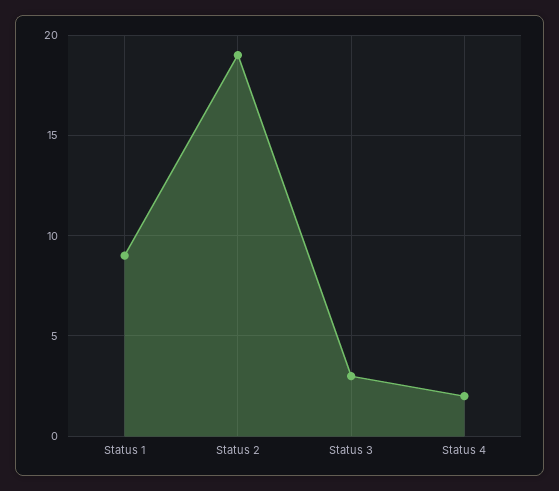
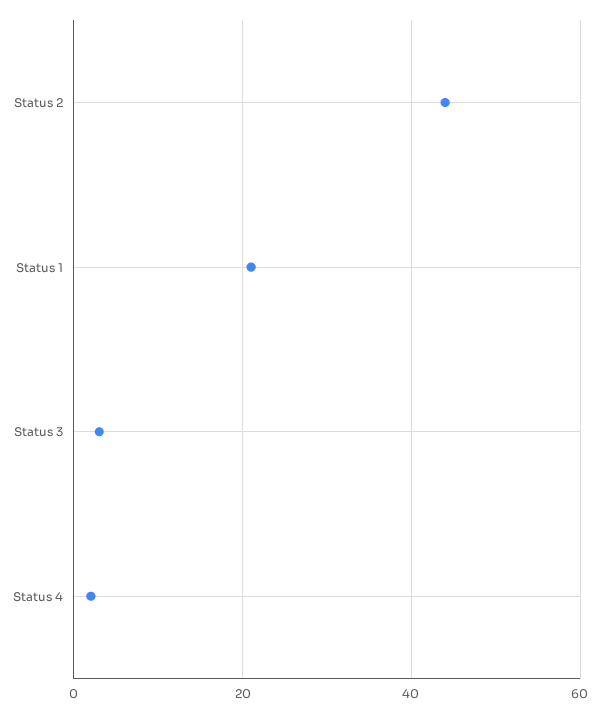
Status 1: 9 -> 20
Status 2: 19 -> 45

